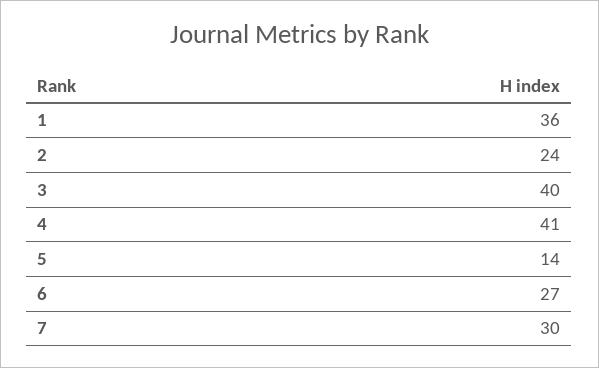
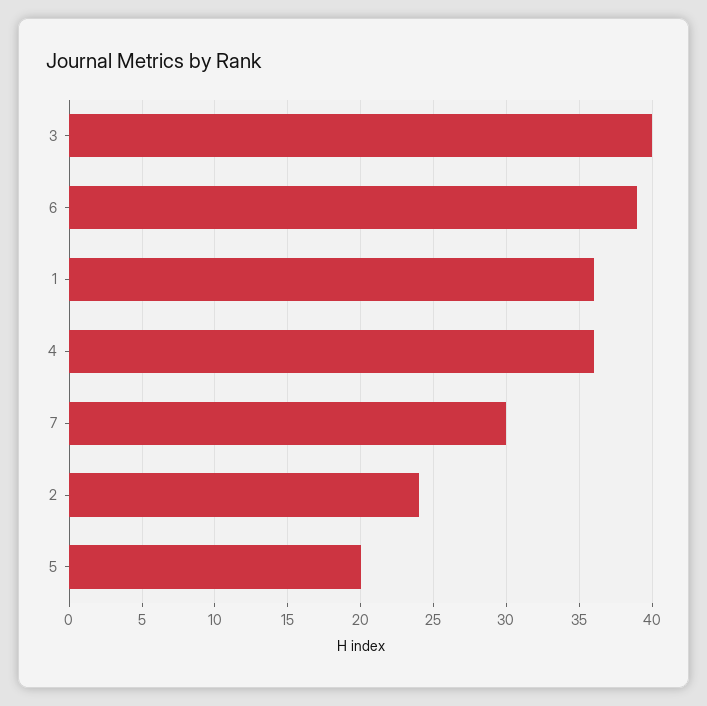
4: 41 -> 36
5: 14 -> 20
6: 27 -> 39

